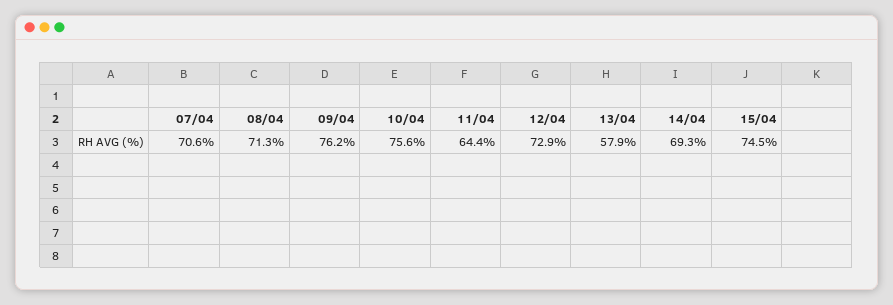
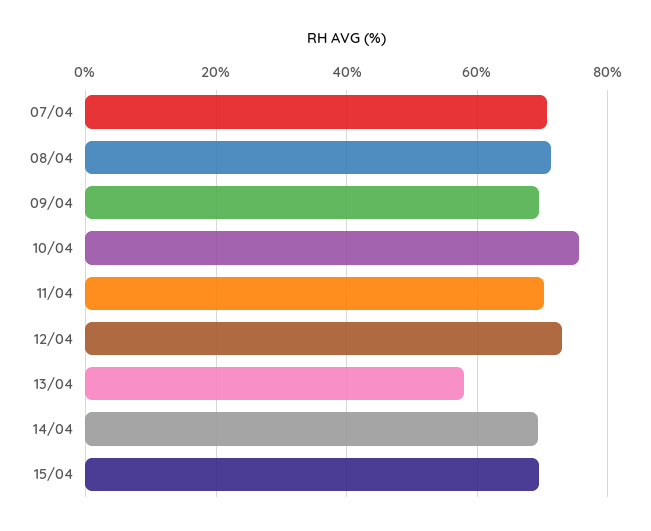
09/04: 76.2 -> 70
11/04: 64.4 -> 70
15/04: 74.5 -> 70

